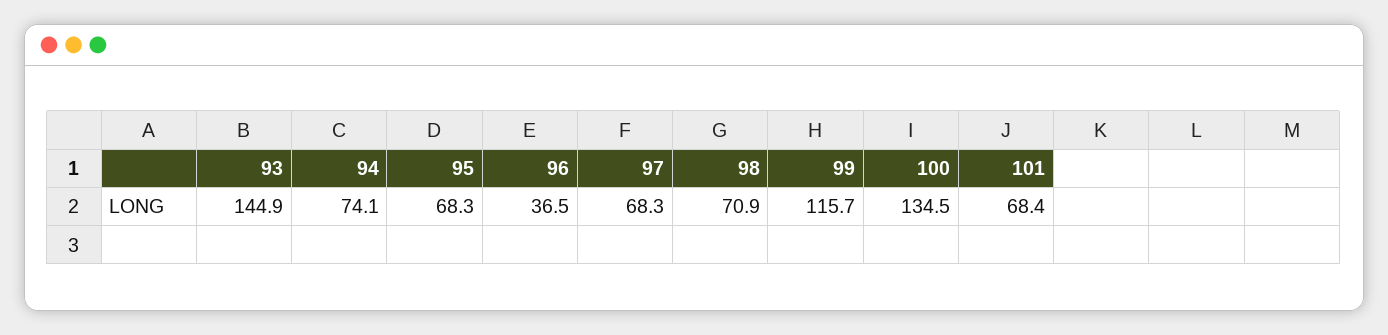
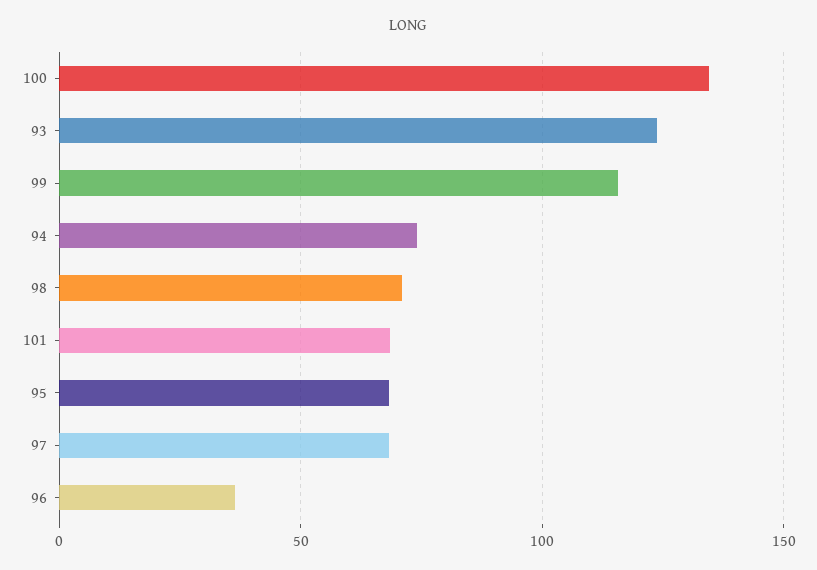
93: 144.9 -> 125

